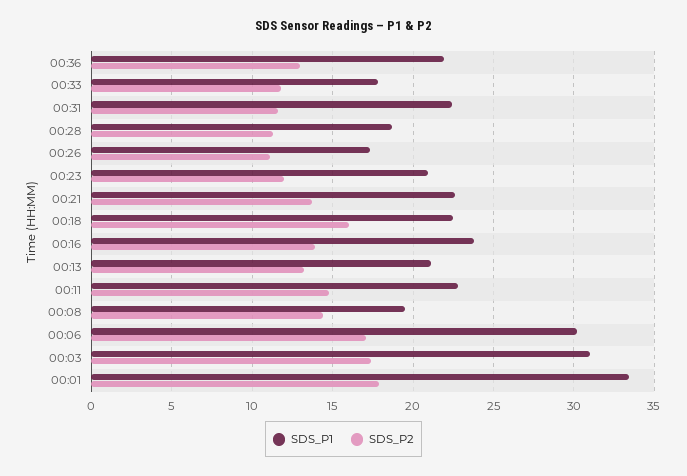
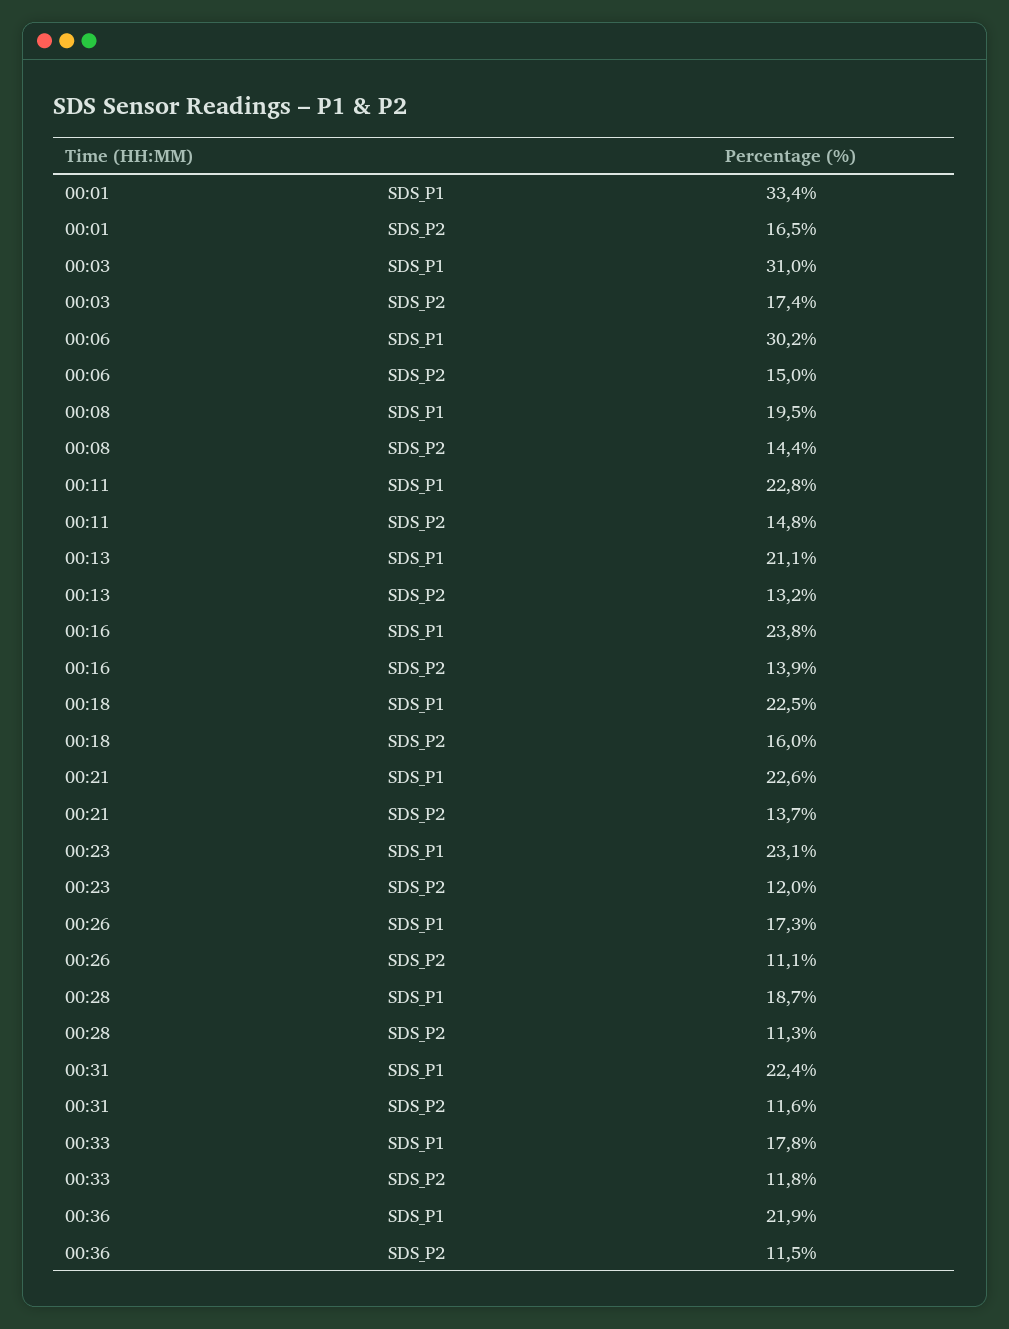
SDS_P2, 00:36: 13 -> 11.5
SDS_P1, 00:23: 21 -> 23.1
SDS_P2, 00:06: 17 -> 15
SDS_P2, 00:01: 18 -> 16.5

